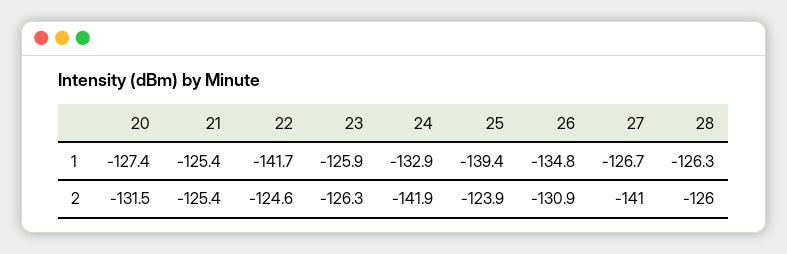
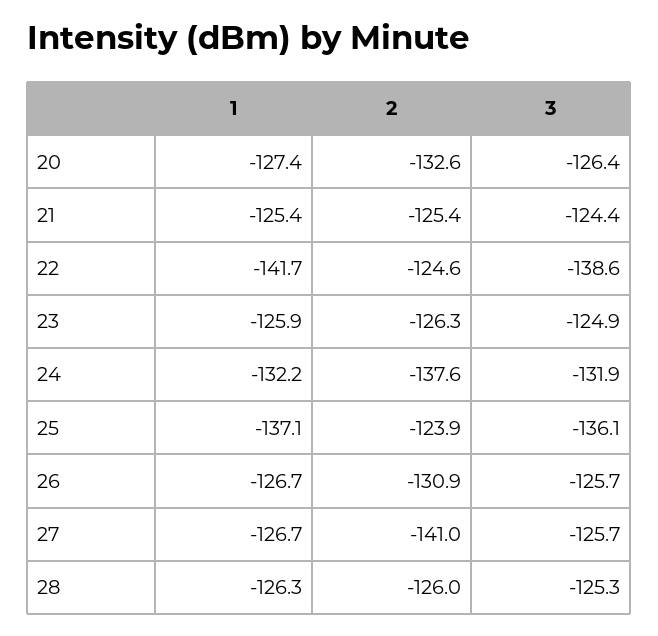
24, 1: -132.9 -> -132.2
25, 1: -139.4 -> -137.1
26, 1: -134.8 -> -126.7
20, 2: -131.5 -> -132.6
24, 2: -141.9 -> -137.6
20, 3: none -> -126.4
21, 3: none -> -124.4
22, 3: none -> -138.6
23, 3: none -> -124.9
24, 3: none -> -131.9
25, 3: none -> -136.1
26, 3: none -> -125.7
27, 3: none -> -125.7
28, 3: none -> -125.3

